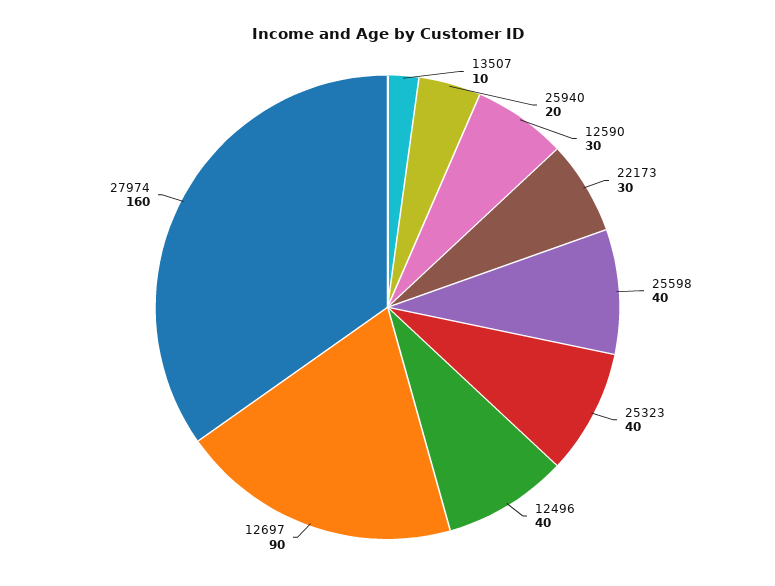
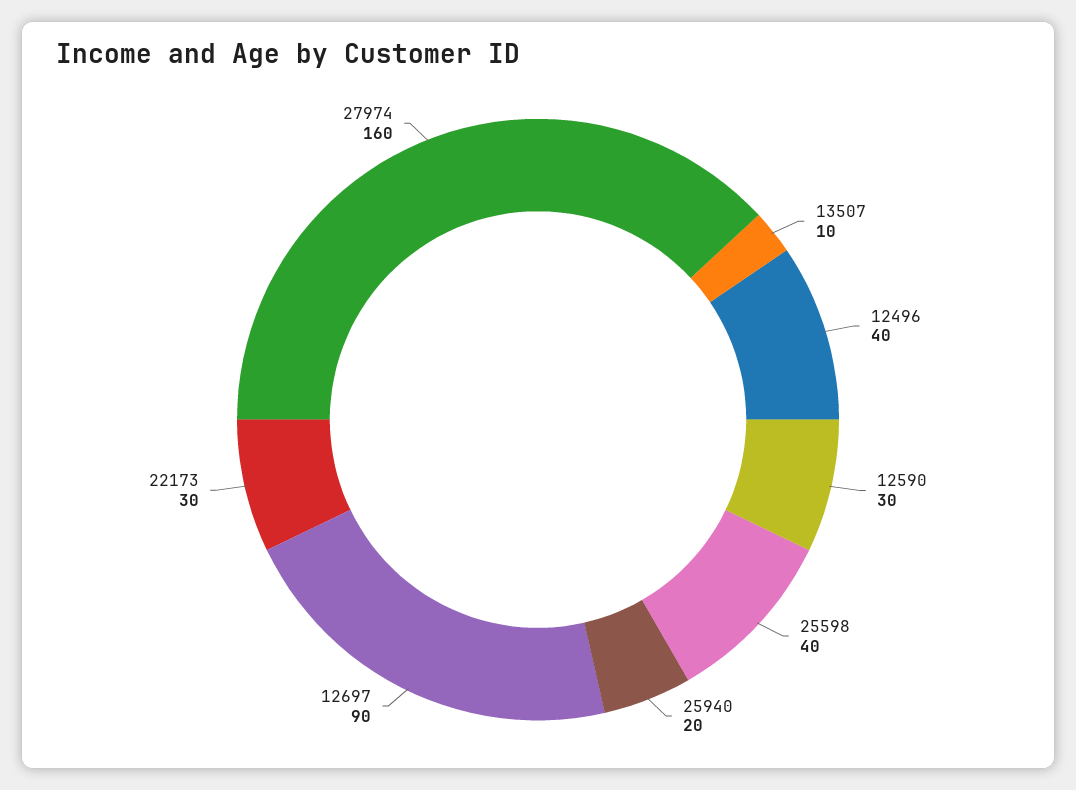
25323: 40 -> none

